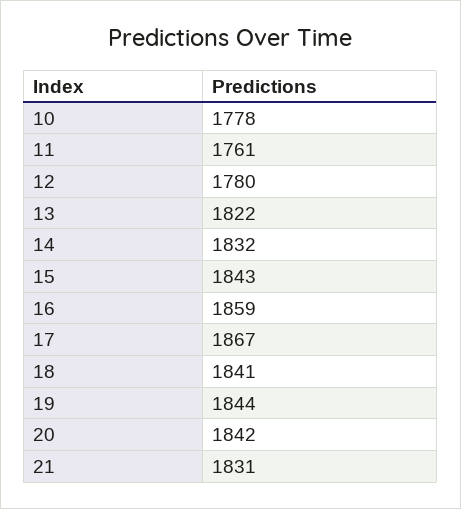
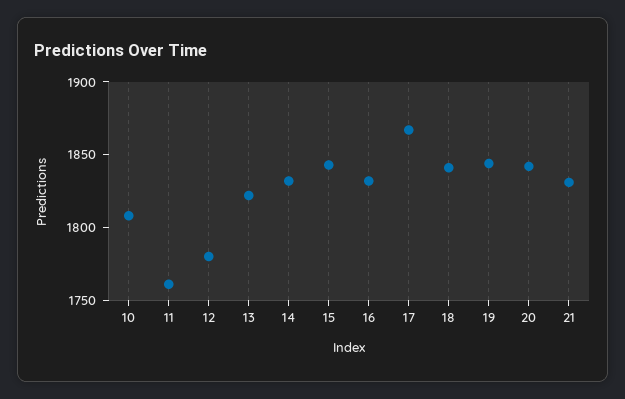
10: 1778 -> 1810
16: 1859 -> 1830

